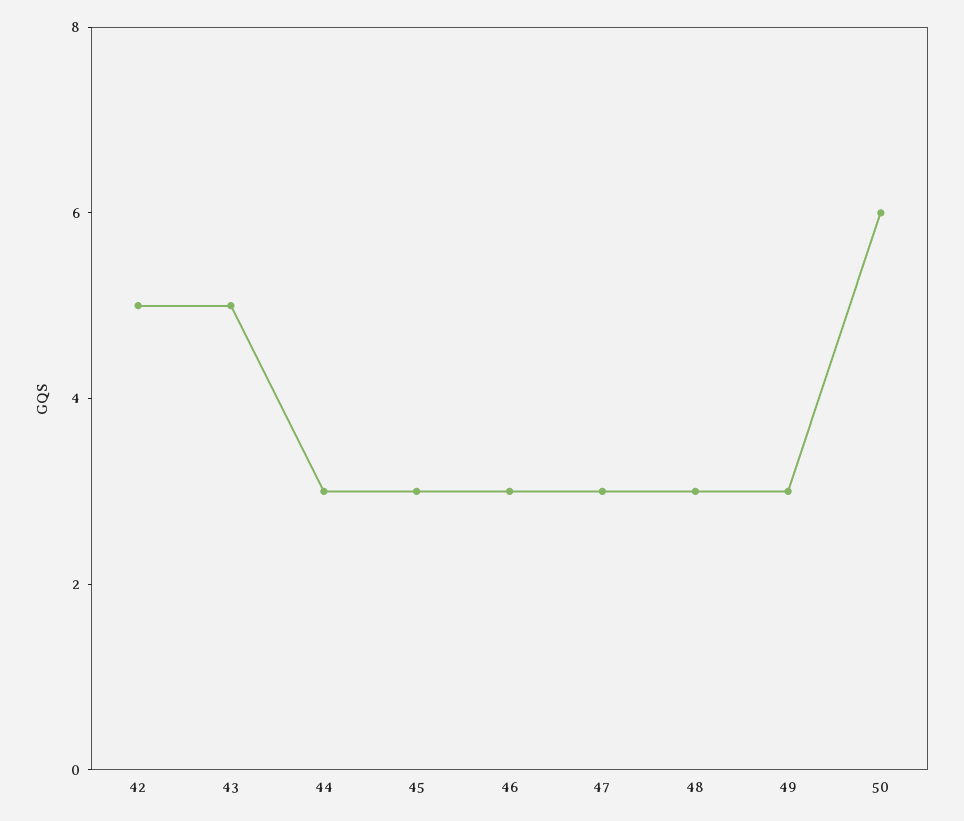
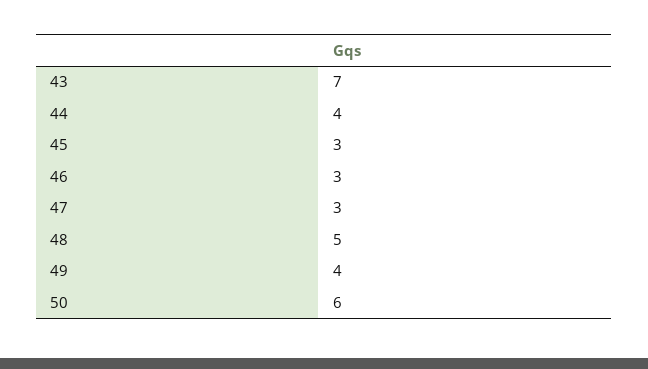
42: 5 -> none
43: 5 -> 7
44: 3 -> 4
48: 3 -> 5
49: 3 -> 4

